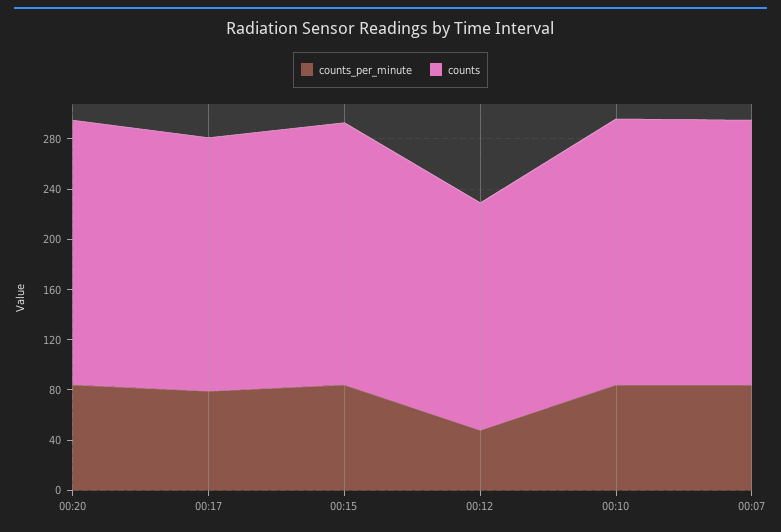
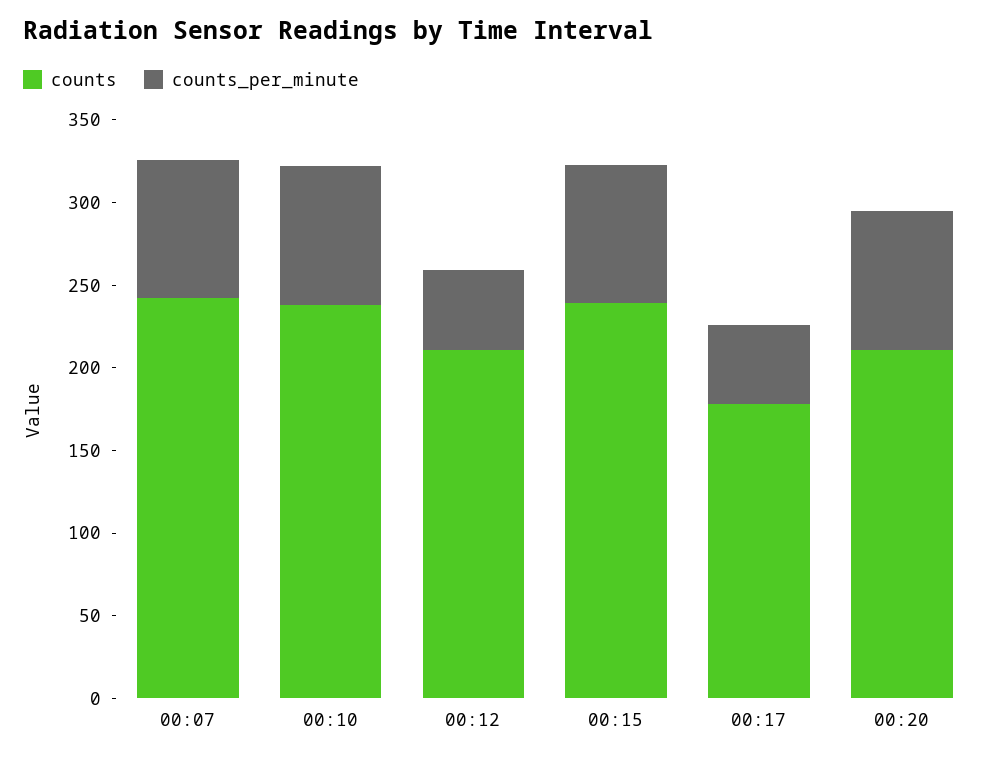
counts_per_minute, 00:17: 80 -> 50
counts, 00:17: 200 -> 180
counts, 00:15: 210 -> 240
counts, 00:12: 180 -> 210
counts, 00:10: 210 -> 240
counts, 00:07: 210 -> 240

